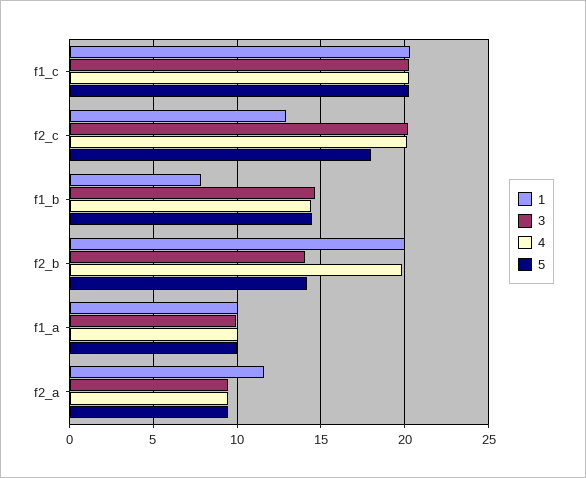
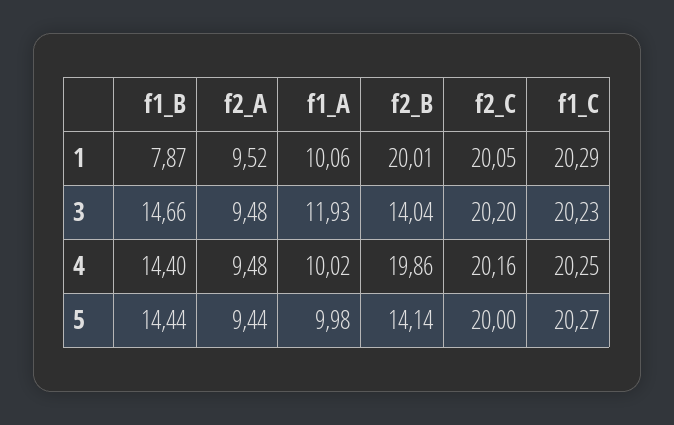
1, f2_c: 13 -> 20.05
5, f2_c: 18 -> 20
3, f1_a: 10 -> 11.93
1, f2_a: 11.5 -> 9.52

